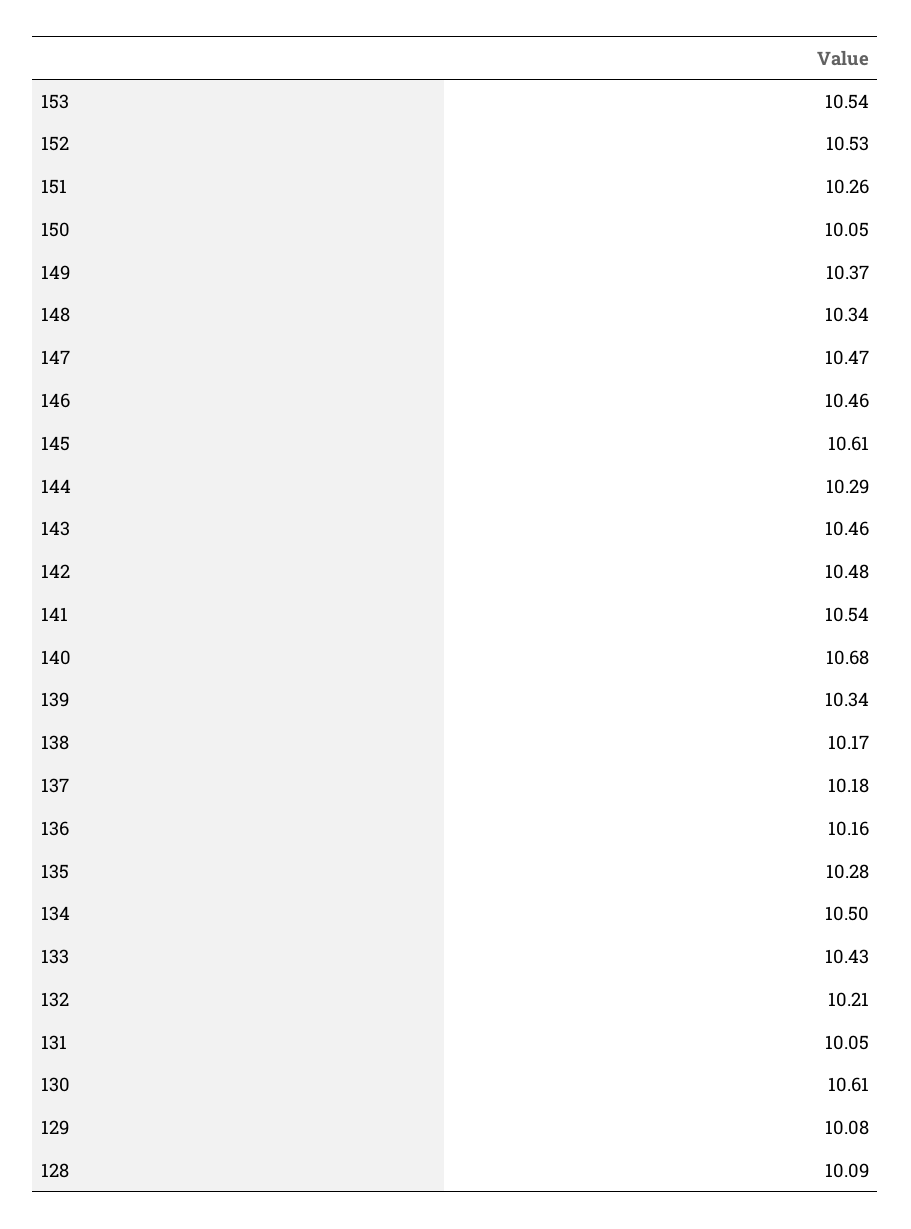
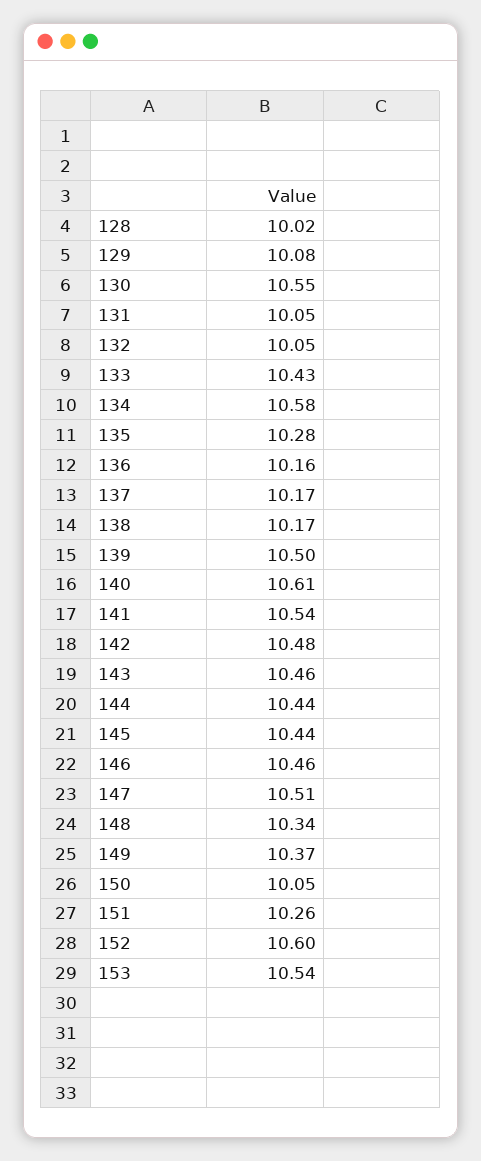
152: 10.53 -> 10.6
147: 10.47 -> 10.51
145: 10.61 -> 10.44
144: 10.29 -> 10.44
140: 10.68 -> 10.61
139: 10.34 -> 10.5
137: 10.18 -> 10.17
134: 10.5 -> 10.58
132: 10.21 -> 10.05
130: 10.61 -> 10.55
128: 10.09 -> 10.02

